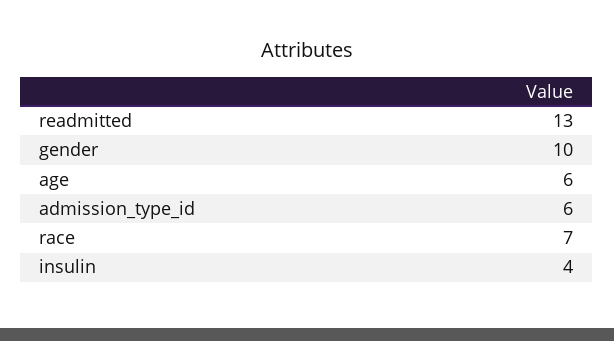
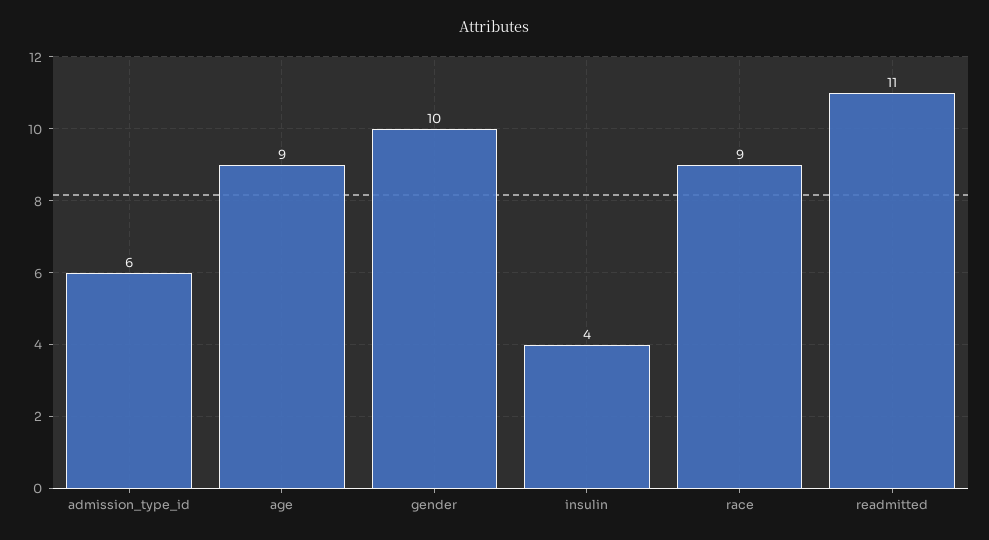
readmitted: 13 -> 11
age: 6 -> 9
race: 7 -> 9

